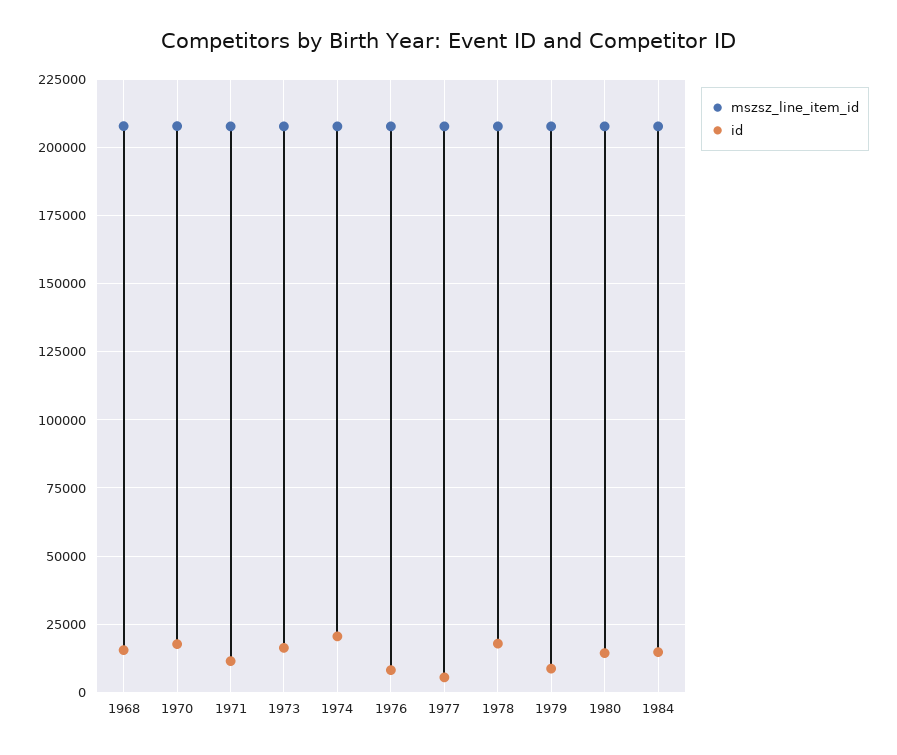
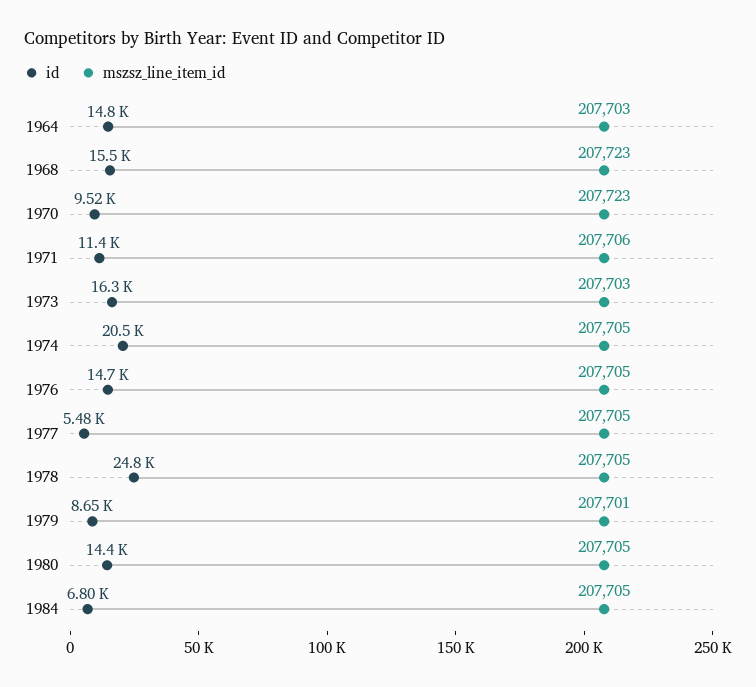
id, 1970: 17500 -> 9520
id, 1976: 7500 -> 14700
id, 1978: 17500 -> 24800
id, 1984: 15000 -> 6800
id, 1964: none -> 14800
mszsz_line_item_id, 1964: none -> 207703

